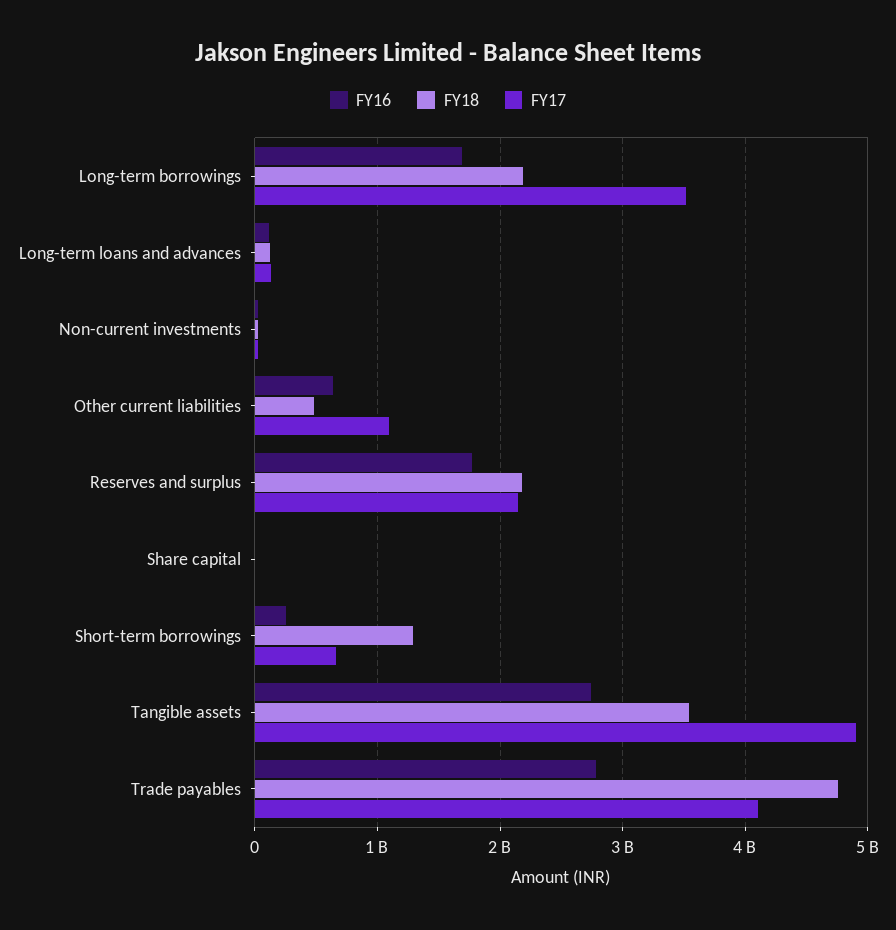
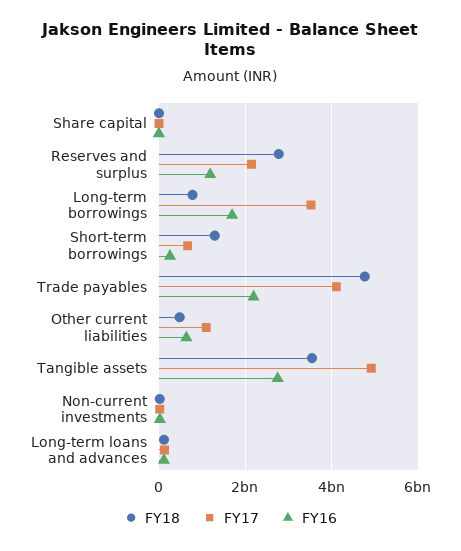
FY18, Long-term borrowings: 2200000000 -> 800000000
FY16, Reserves and surplus: 1800000000 -> 1200000000
FY18, Reserves and surplus: 2200000000 -> 2800000000
FY16, Trade payables: 2800000000 -> 2200000000

